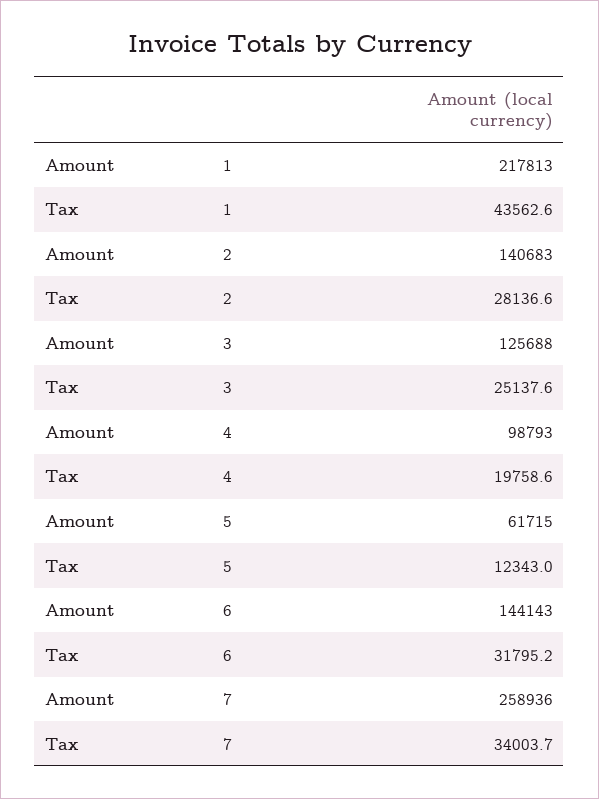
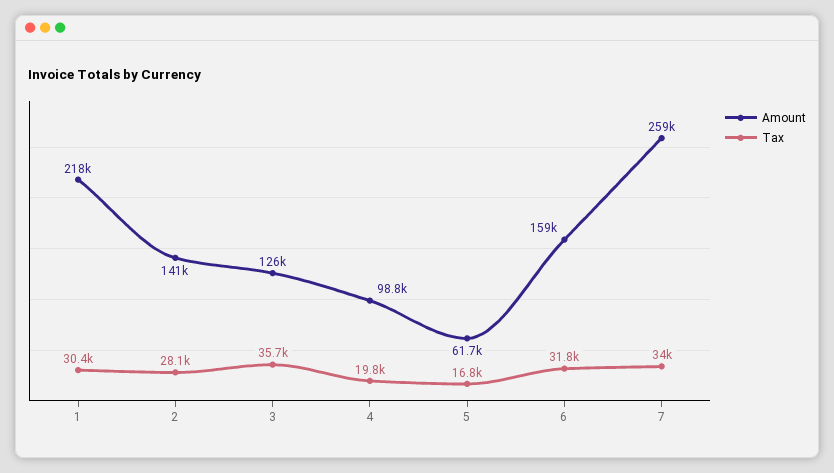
Tax, 1: 43562.6 -> 30400
Tax, 3: 25137.6 -> 35700
Tax, 5: 12343 -> 16800
Amount, 6: 144143 -> 159000

